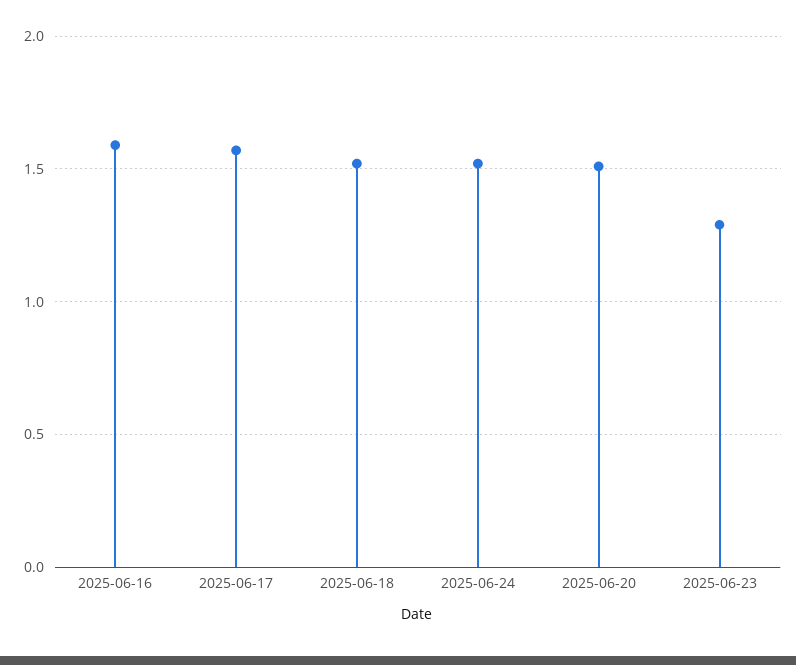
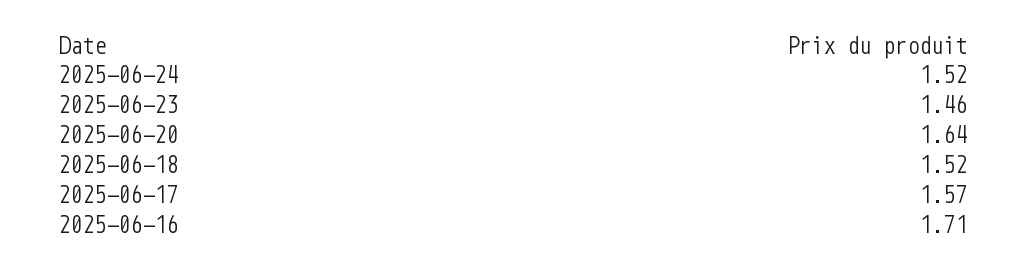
2025-06-16: 1.6 -> 1.71
2025-06-20: 1.5 -> 1.64
2025-06-23: 1.3 -> 1.46

